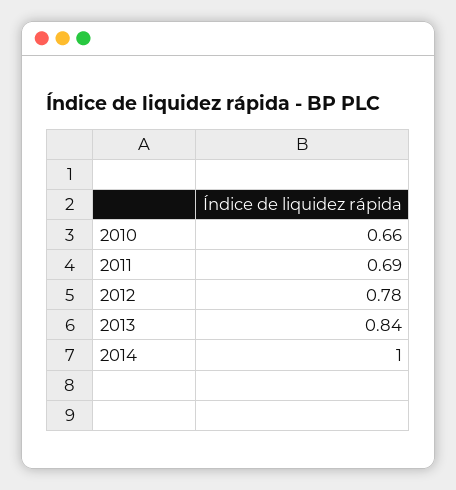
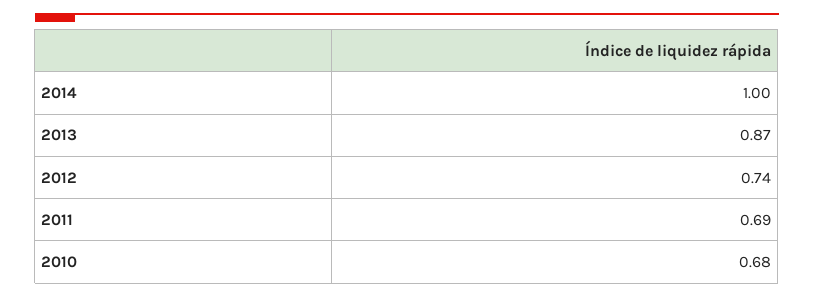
2010: 0.66 -> 0.68
2012: 0.78 -> 0.74
2013: 0.84 -> 0.87

